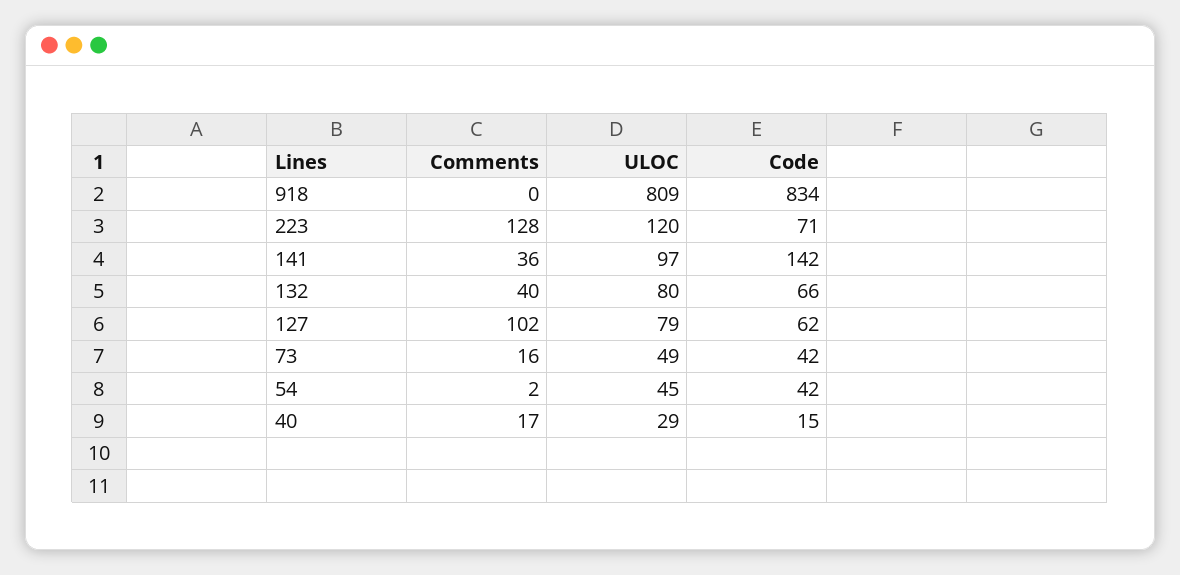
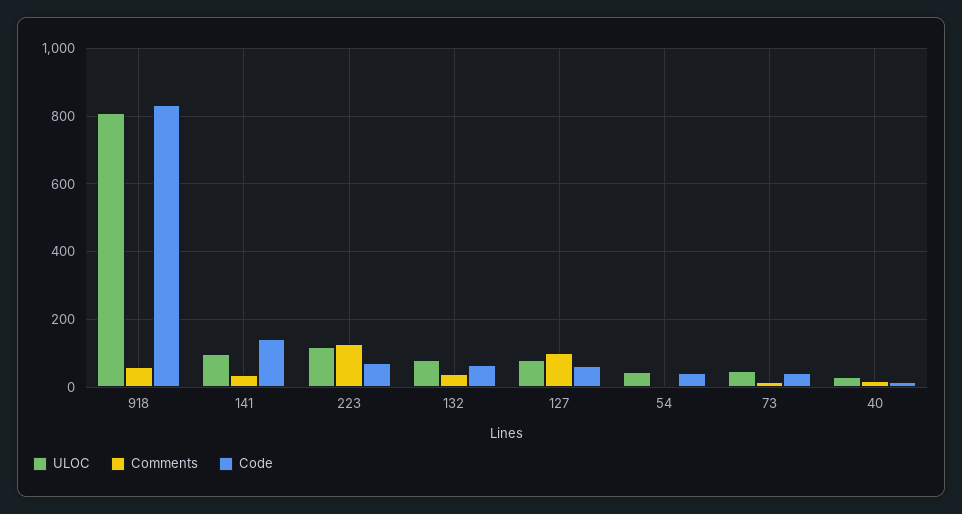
Comments, 918: 0 -> 60

